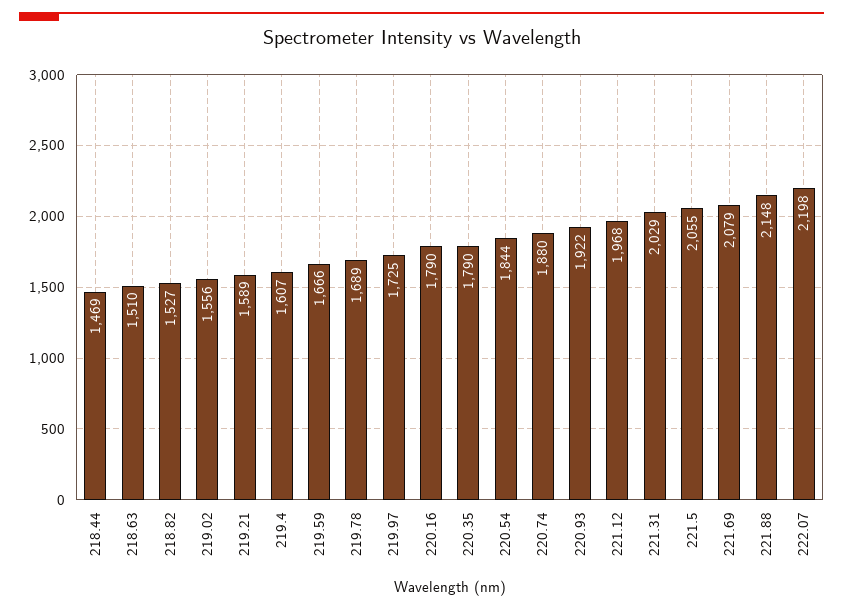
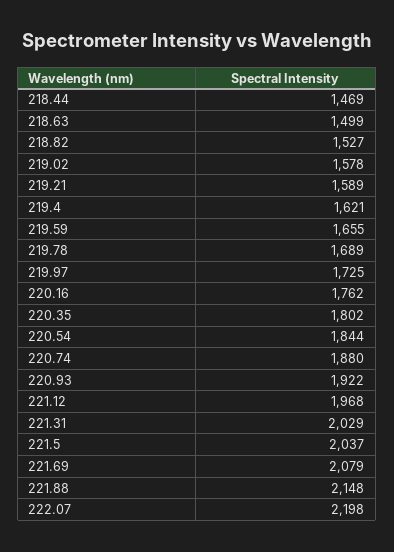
218.63: 1510 -> 1499
219.02: 1556 -> 1578
219.4: 1607 -> 1621
219.59: 1666 -> 1655
220.16: 1790 -> 1762
220.35: 1790 -> 1802
221.5: 2055 -> 2037

